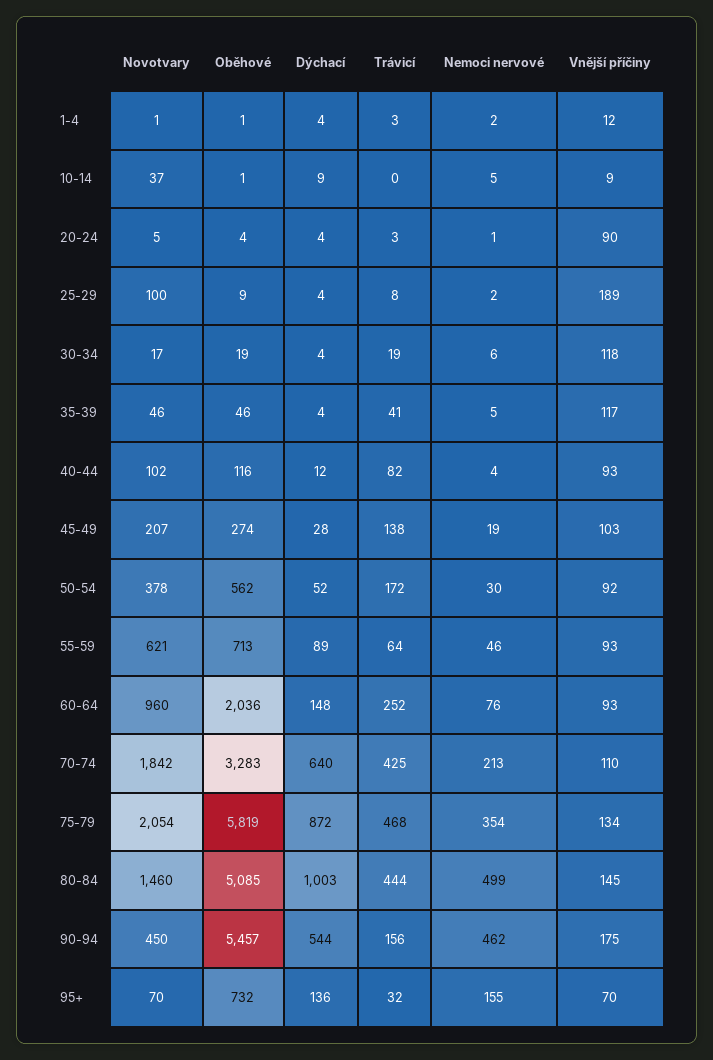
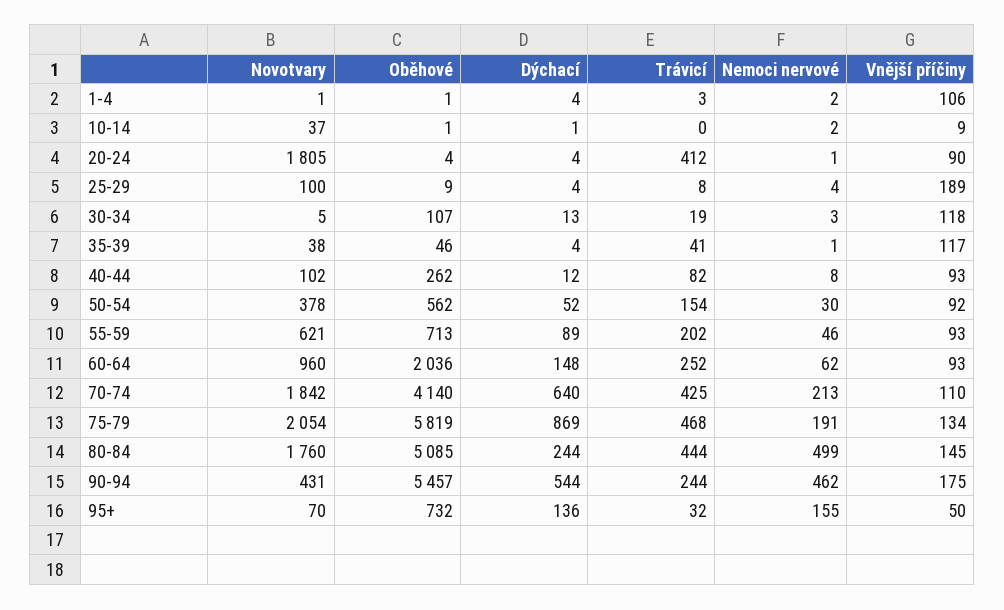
Vnější příčiny, 1-4: 12 -> 106
Dýchací, 10-14: 9 -> 1
Nemoci nervové, 10-14: 5 -> 2
Novotvary, 20-24: 5 -> 1805
Trávicí, 20-24: 3 -> 412
Nemoci nervové, 25-29: 2 -> 4
Novotvary, 30-34: 17 -> 5
Oběhové, 30-34: 19 -> 107
Dýchací, 30-34: 4 -> 13
Nemoci nervové, 30-34: 6 -> 3
Novotvary, 35-39: 46 -> 38
Nemoci nervové, 35-39: 5 -> 1
Oběhové, 40-44: 116 -> 262
Nemoci nervové, 40-44: 4 -> 8
Novotvary, 45-49: 207 -> none
Oběhové, 45-49: 274 -> none
Dýchací, 45-49: 28 -> none
Trávicí, 45-49: 138 -> none
Nemoci nervové, 45-49: 19 -> none
Vnější příčiny, 45-49: 103 -> none
Trávicí, 50-54: 172 -> 154
Trávicí, 55-59: 64 -> 202
Nemoci nervové, 60-64: 76 -> 62
Oběhové, 70-74: 3283 -> 4140
Dýchací, 75-79: 872 -> 869
Nemoci nervové, 75-79: 354 -> 191
Novotvary, 80-84: 1460 -> 1760
Dýchací, 80-84: 1003 -> 244
Novotvary, 90-94: 450 -> 431
Trávicí, 90-94: 156 -> 244
Vnější příčiny, 95+: 70 -> 50

